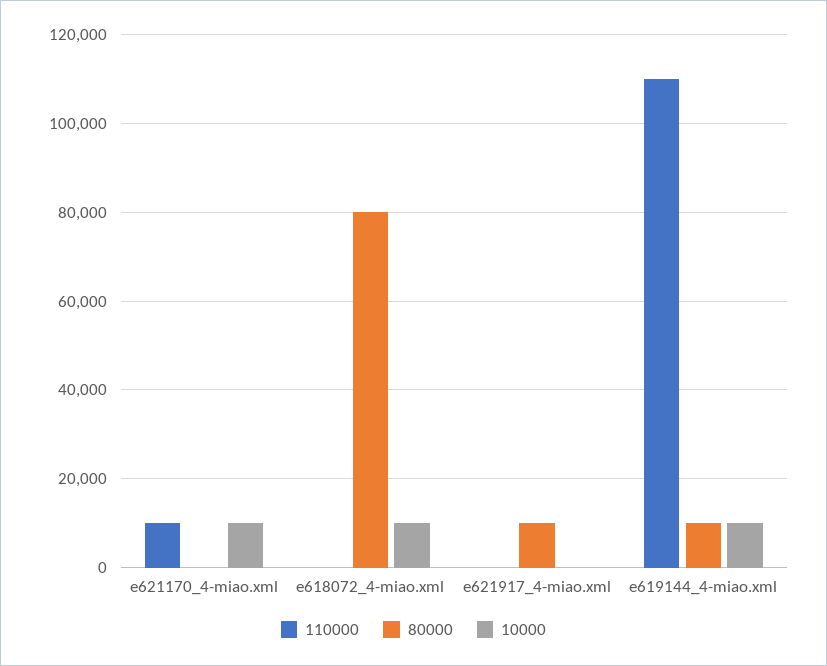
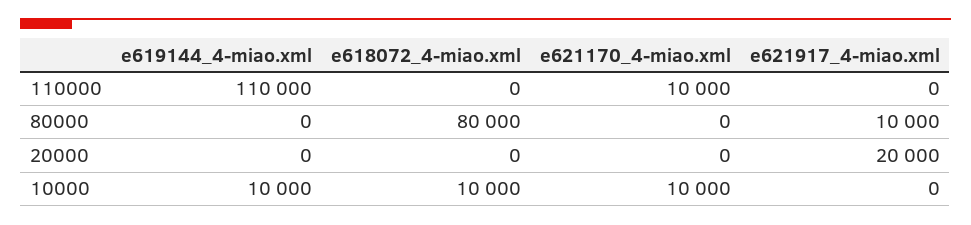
80000, e619144_4-miao.xml: 10000 -> 0
20000, e619144_4-miao.xml: none -> 0
20000, e618072_4-miao.xml: none -> 0
20000, e621170_4-miao.xml: none -> 0
20000, e621917_4-miao.xml: none -> 20000

